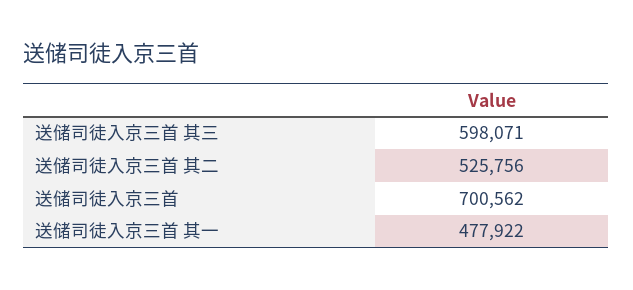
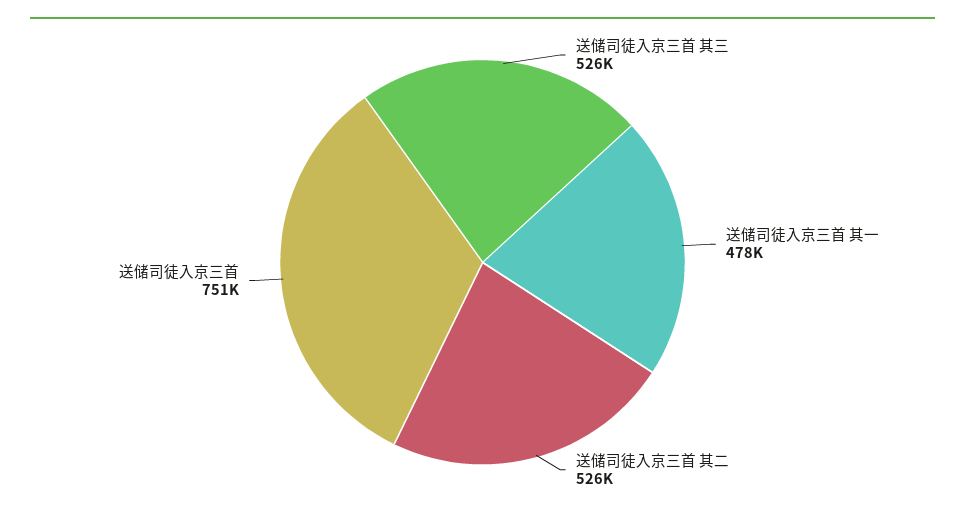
送储司徒入京三首 其三: 598071 -> 526000
送储司徒入京三首: 700562 -> 751000

